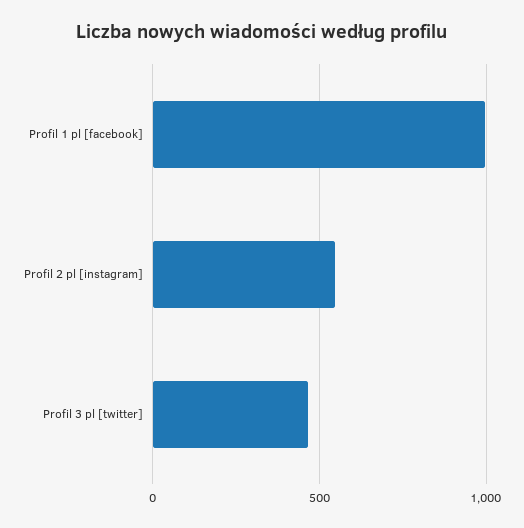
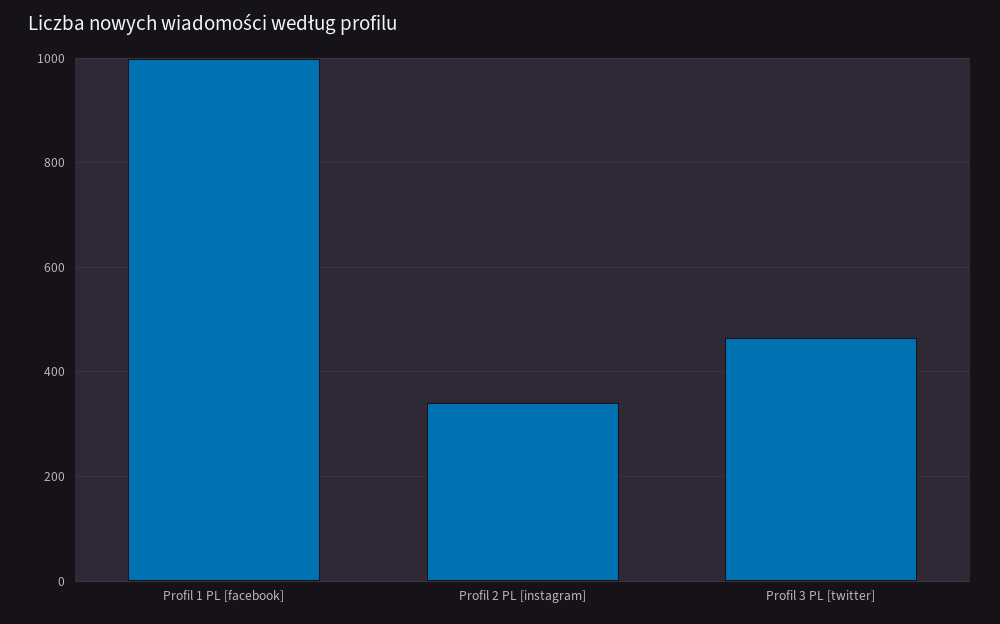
Profil 2 pl [instagram]: 550 -> 340

